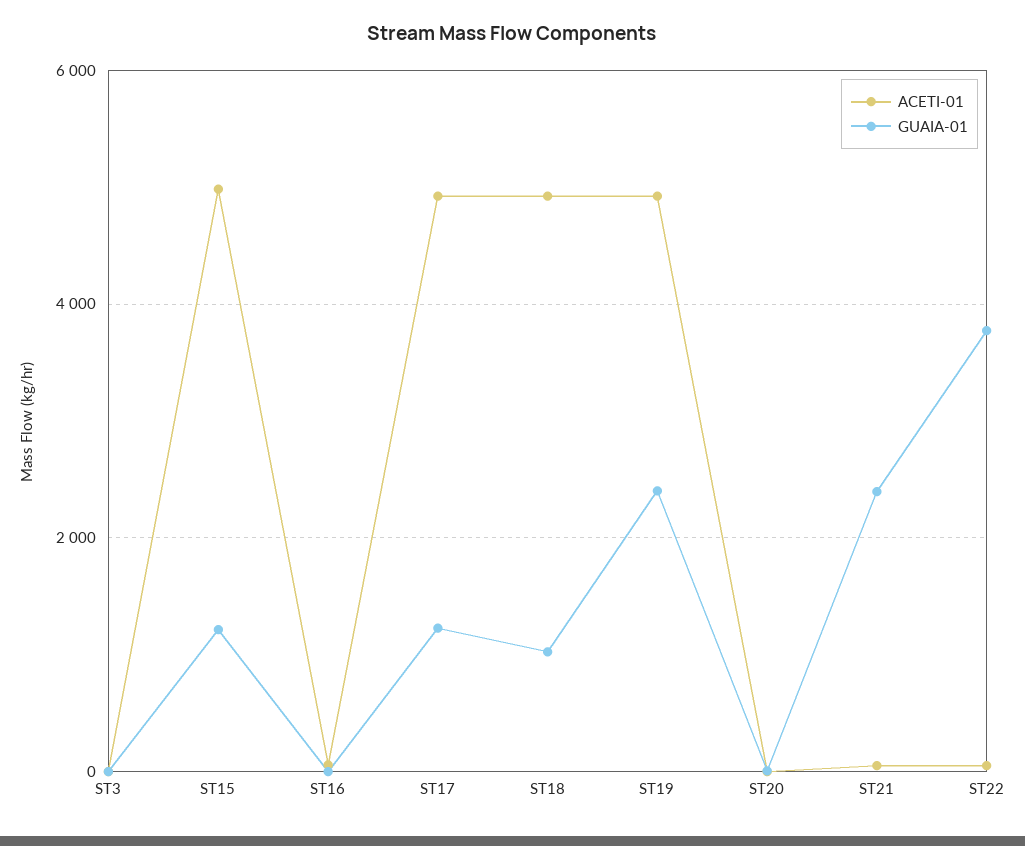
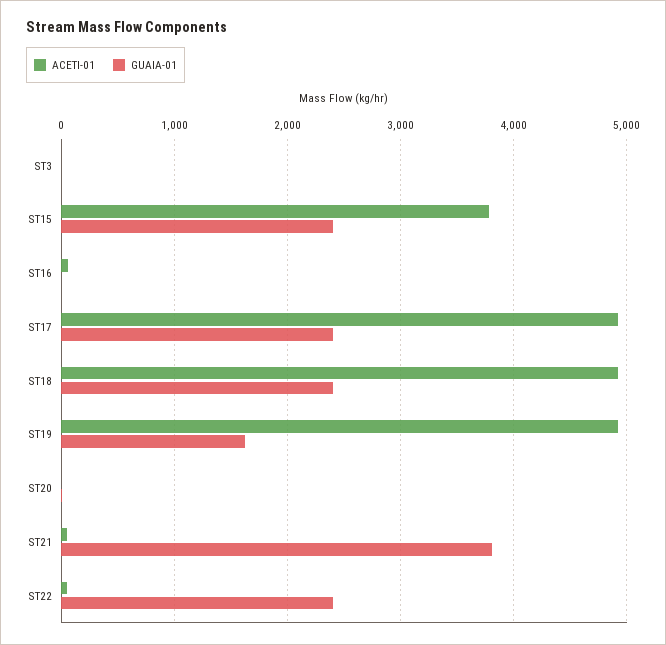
ACETI-01, ST15: 5000 -> 3800
GUAIA-01, ST15: 1200 -> 2400
GUAIA-01, ST17: 1200 -> 2400
GUAIA-01, ST18: 1000 -> 2400
GUAIA-01, ST19: 2400 -> 1600
GUAIA-01, ST21: 2400 -> 3800
GUAIA-01, ST22: 3800 -> 2400

